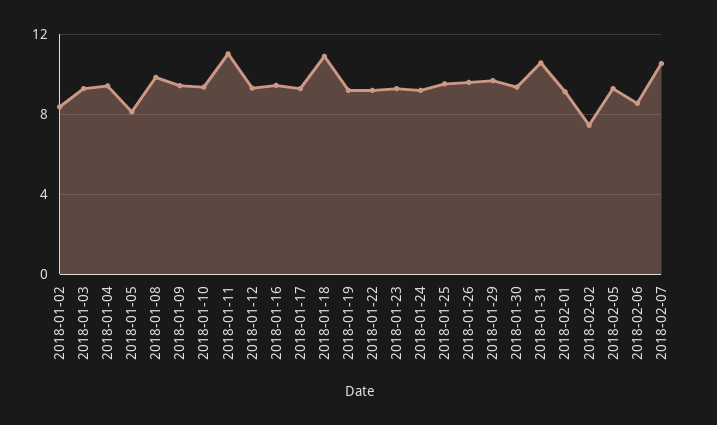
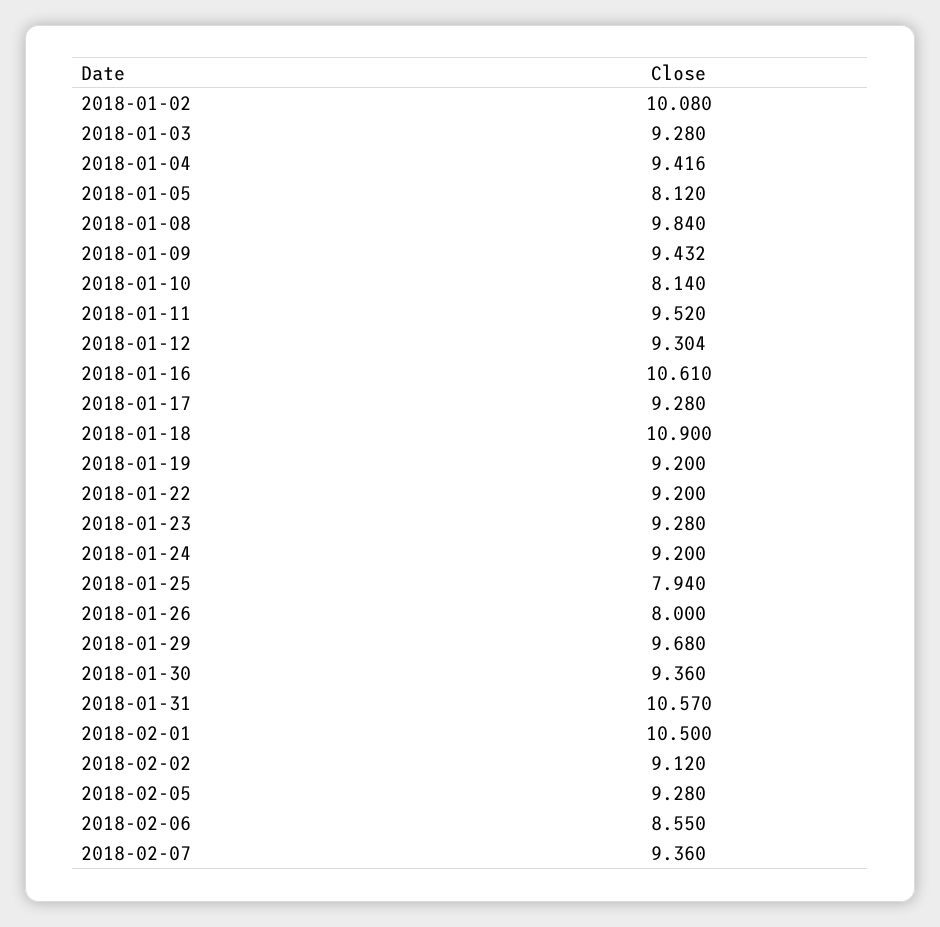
2018-01-02: 8.5 -> 10.08
2018-01-10: 9.5 -> 8.14
2018-01-11: 11 -> 9.52
2018-01-16: 9.5 -> 10.61
2018-01-25: 9.5 -> 7.94
2018-01-26: 9.5 -> 8
2018-02-01: 9 -> 10.5
2018-02-02: 7.5 -> 9.12
2018-02-07: 10.5 -> 9.36

